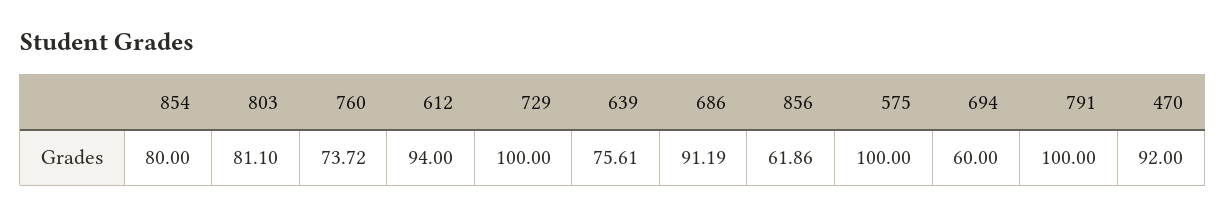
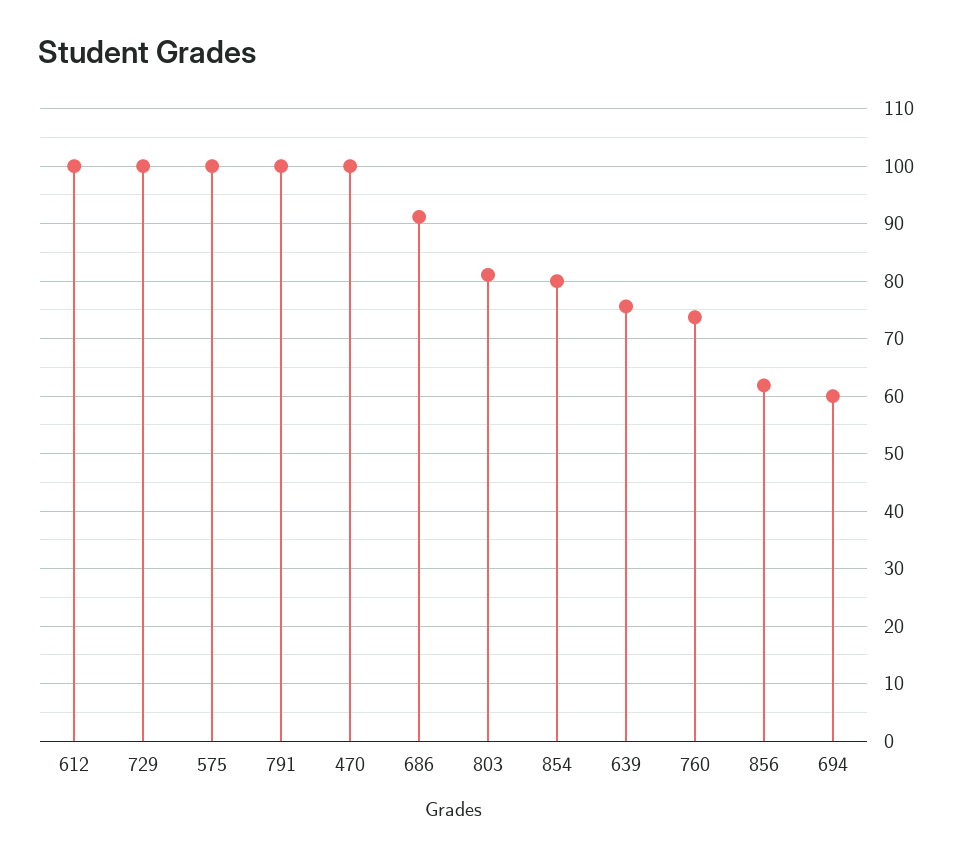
612: 94 -> 100
470: 92 -> 100

